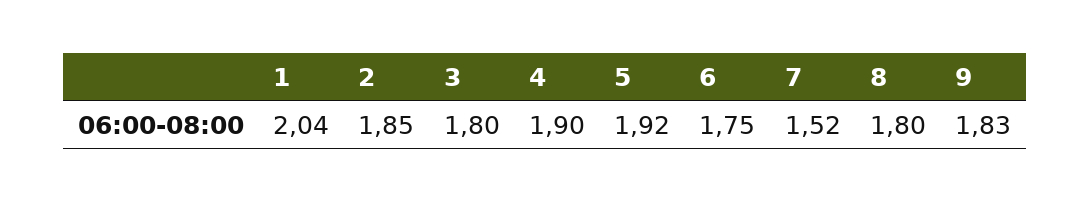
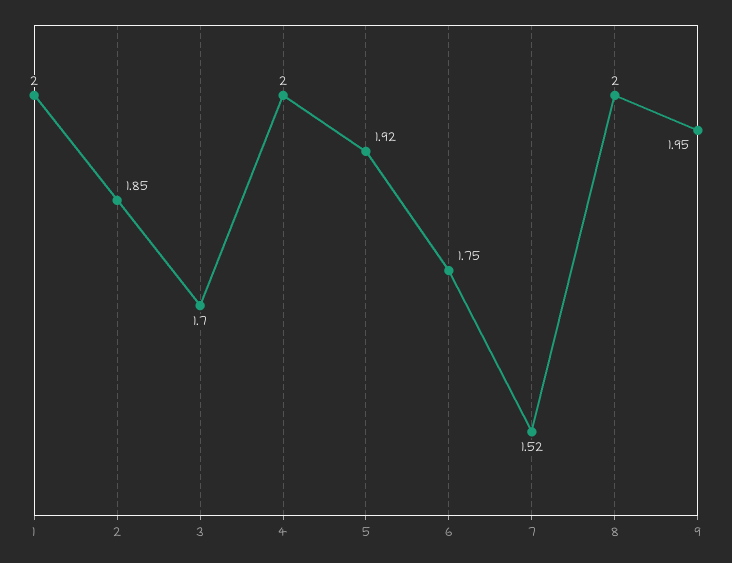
1: 2.04 -> 2
3: 1.8 -> 1.7
4: 1.9 -> 2
8: 1.8 -> 2
9: 1.83 -> 1.95

